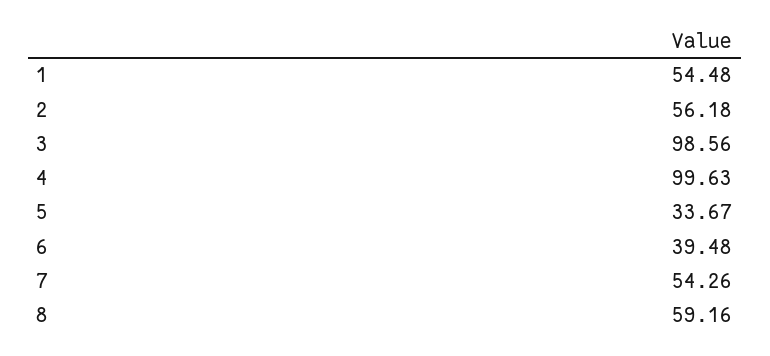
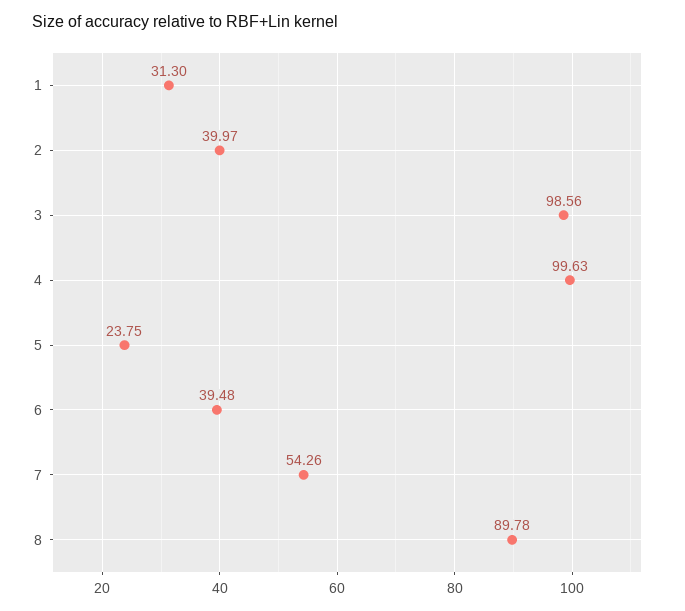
1: 54.48 -> 31.3
2: 56.18 -> 39.97
5: 33.67 -> 23.75
8: 59.16 -> 89.78

